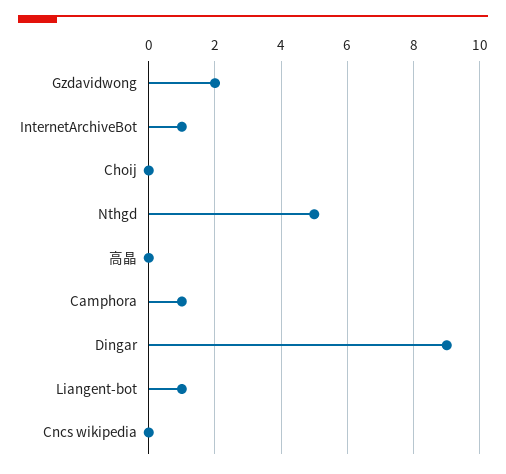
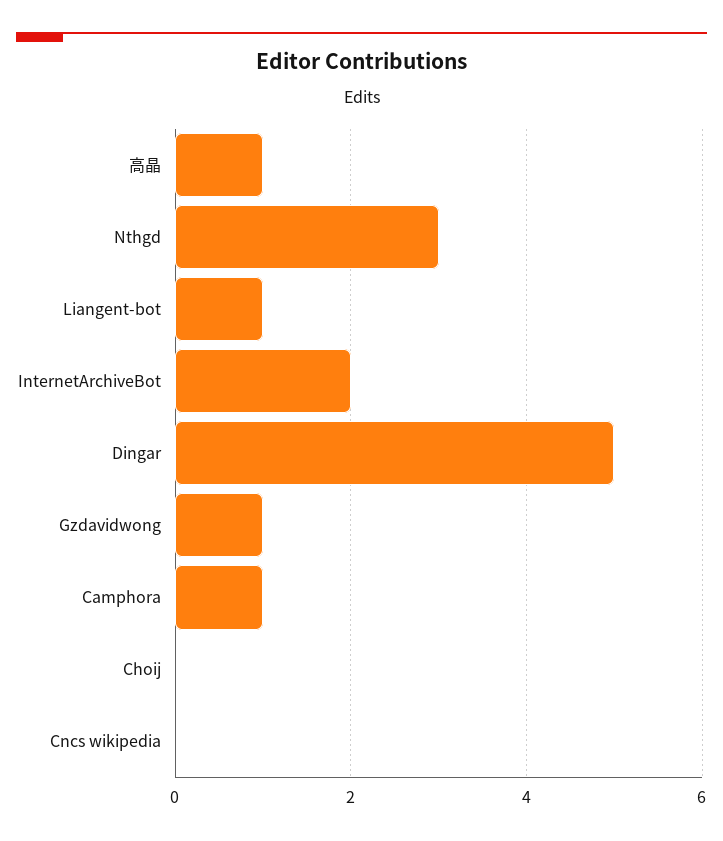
Gzdavidwong: 2 -> 1
InternetArchiveBot: 1 -> 2
Nthgd: 5 -> 3
高晶: 0 -> 1
Dingar: 9 -> 5

